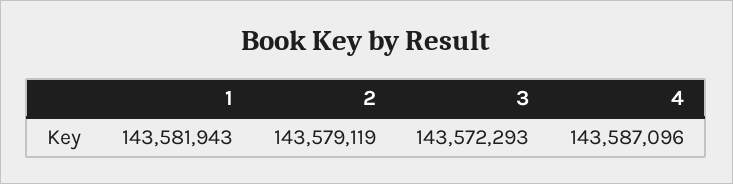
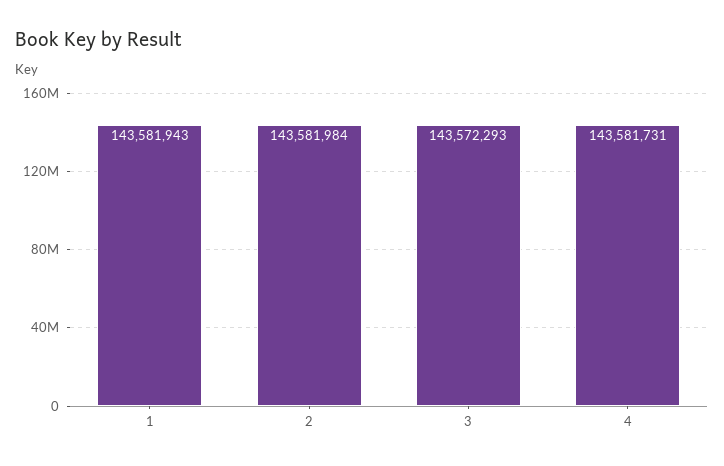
2: 143579119 -> 143581984
4: 143587096 -> 143581731

